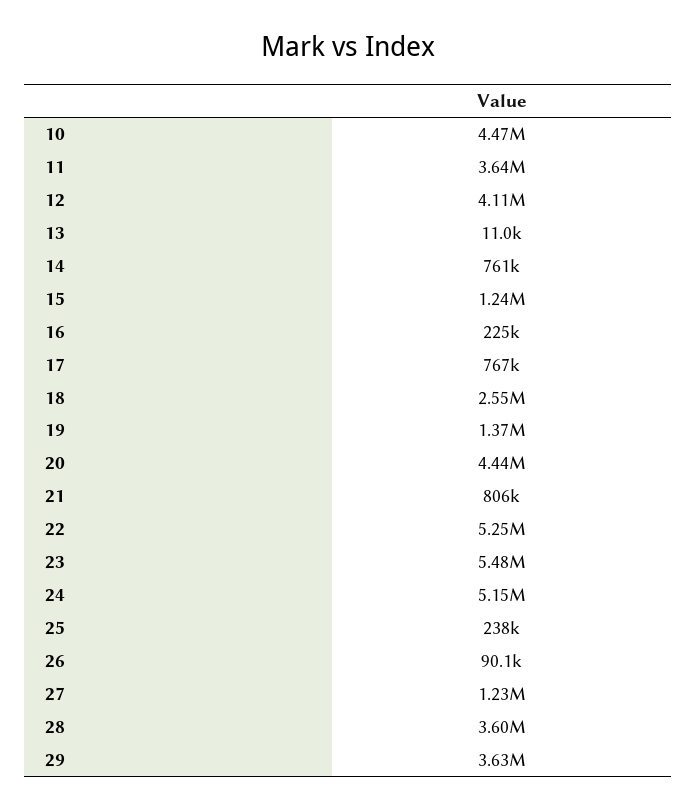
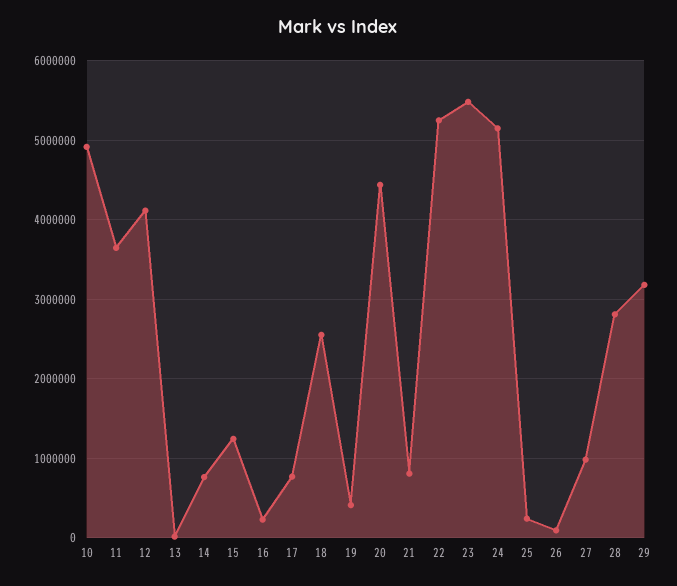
10: 4470000 -> 4900000
19: 1370000 -> 400000
27: 1230000 -> 1000000
28: 3600000 -> 2800000
29: 3630000 -> 3200000

